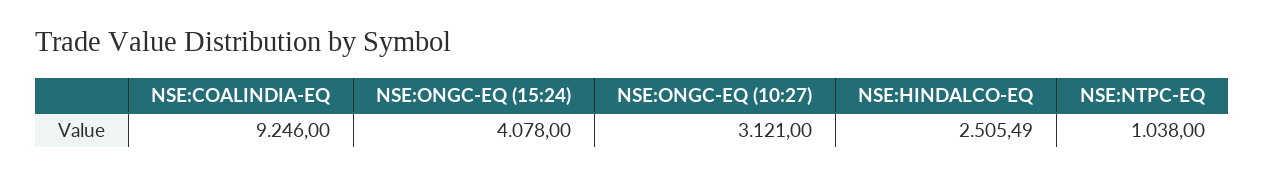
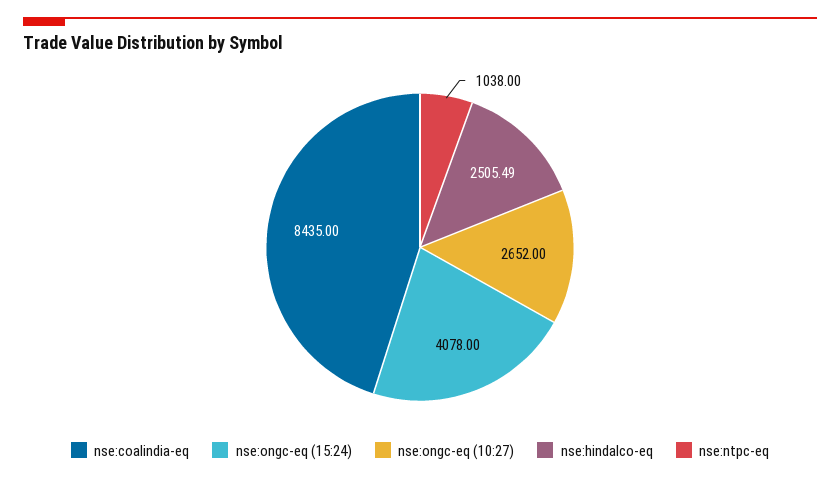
NSE:COALINDIA-EQ: 9246 -> 8435
NSE:ONGC-EQ (10:27): 3121 -> 2652

